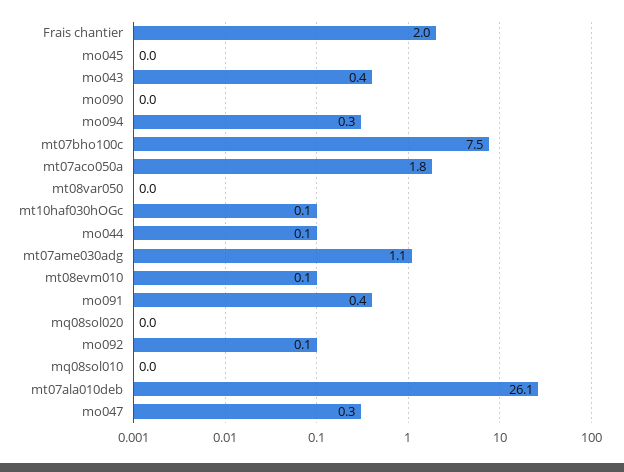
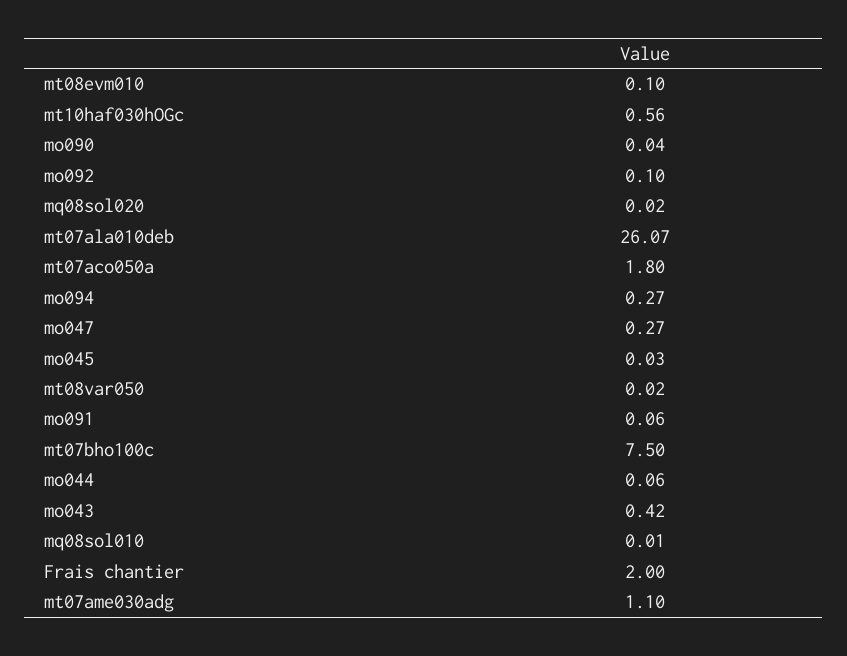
mt10haf030hOGc: 0.1 -> 0.56
mo091: 0.4 -> 0.06

